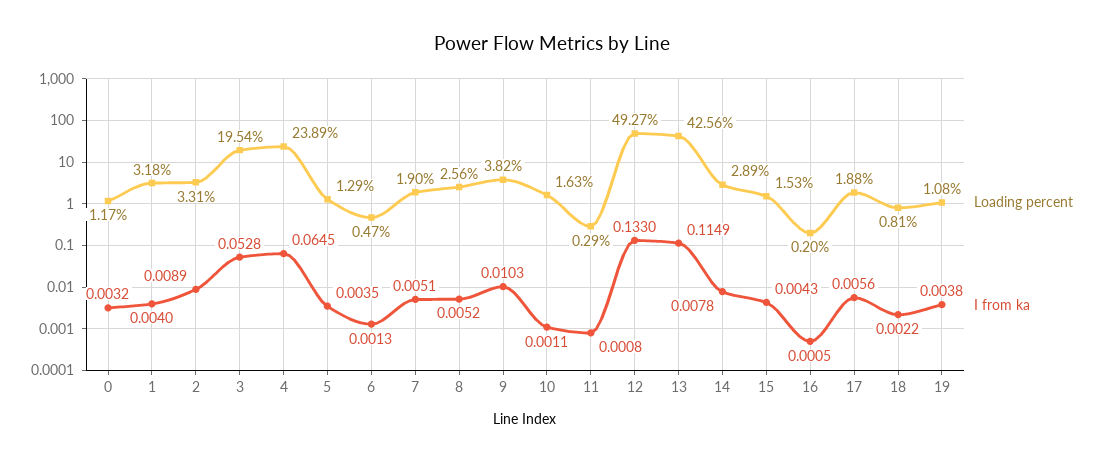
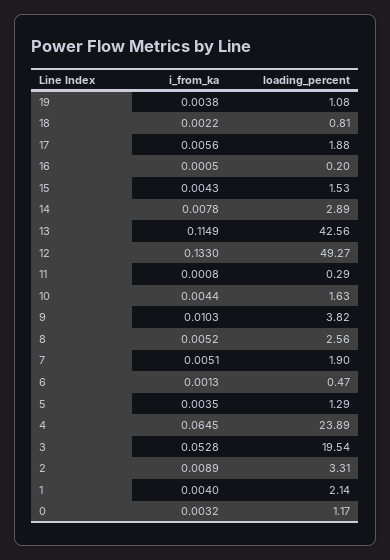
Loading percent, 1: 3.18 -> 2.14
I from ka, 10: 0.0011 -> 0.0044

